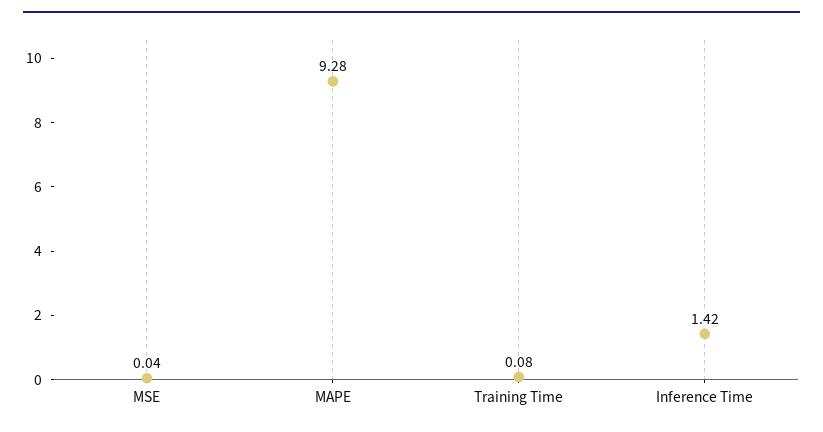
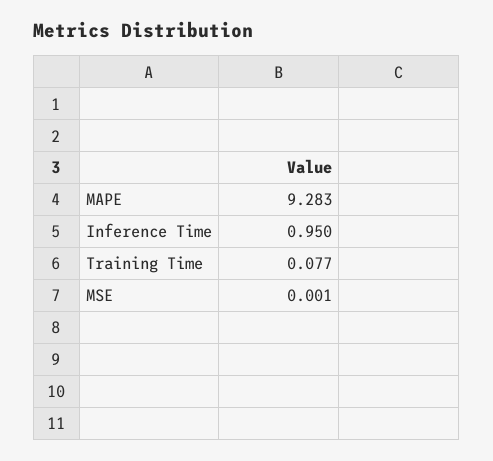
MSE: 0.04 -> 0.001
Inference Time: 1.42 -> 0.95

